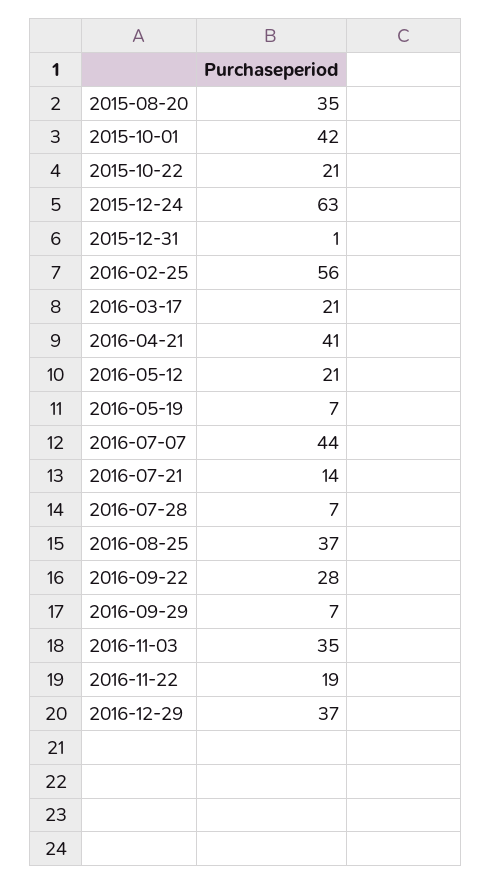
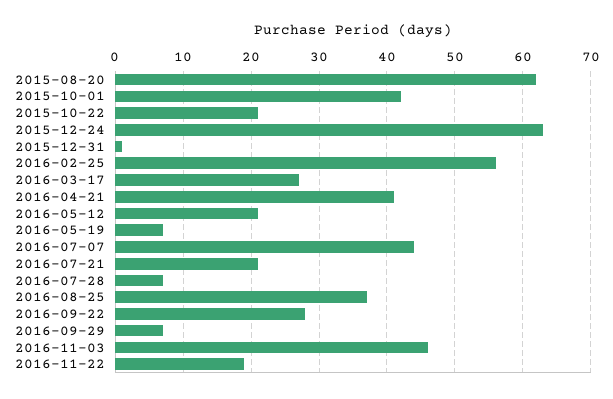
2015-08-20: 35 -> 62
2016-03-17: 21 -> 27
2016-07-21: 14 -> 21
2016-11-03: 35 -> 46
2016-12-29: 37 -> none

